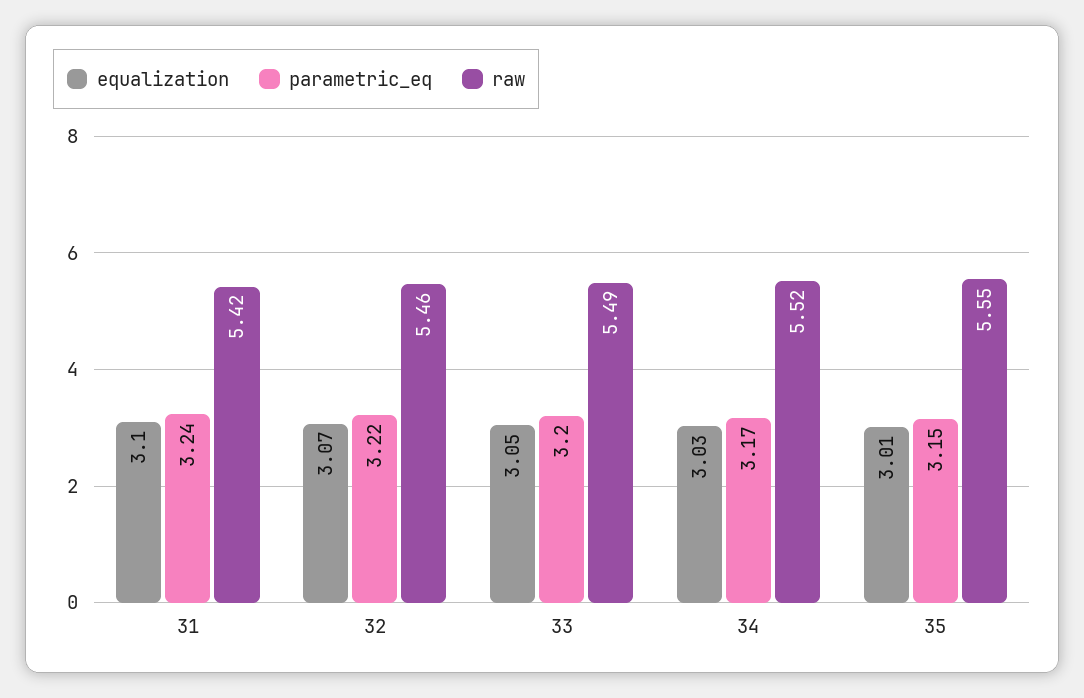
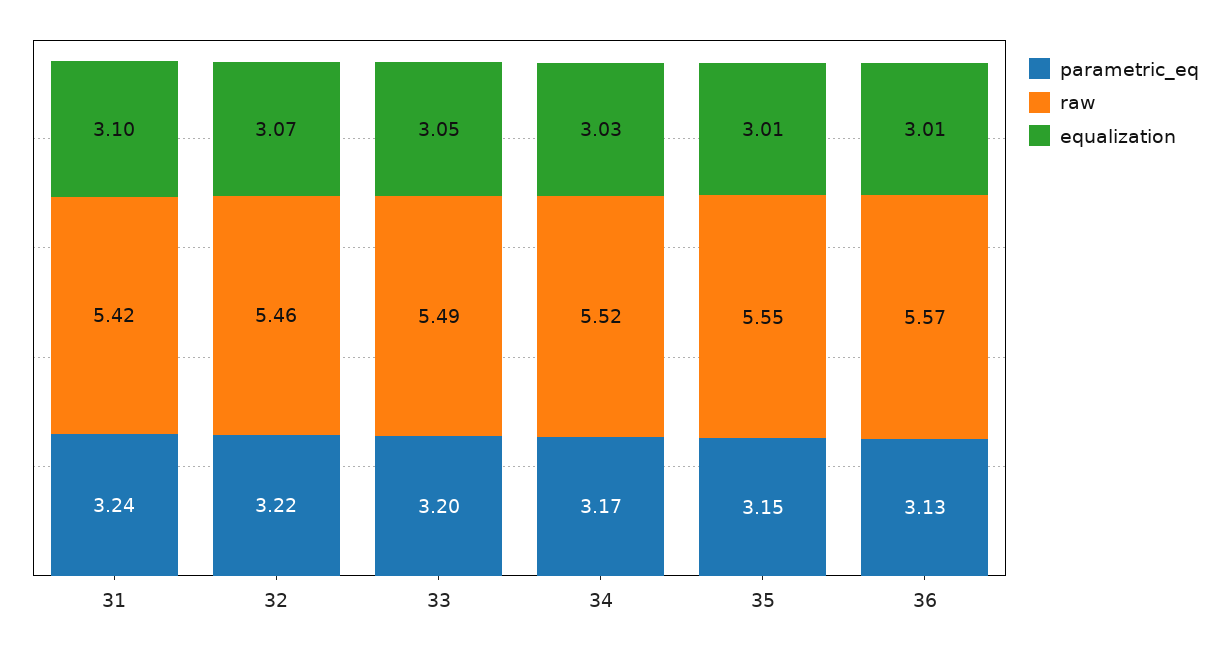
parametric_eq, 36: none -> 3.13
raw, 36: none -> 5.57
equalization, 36: none -> 3.01

